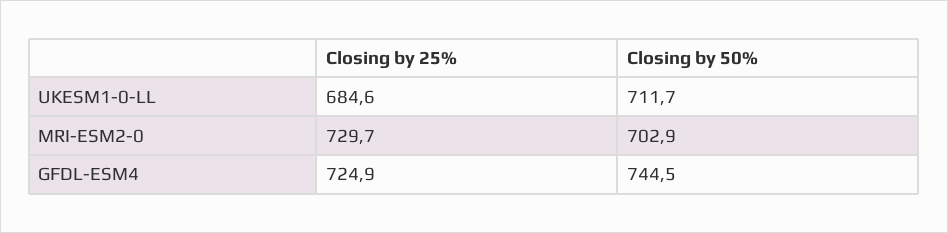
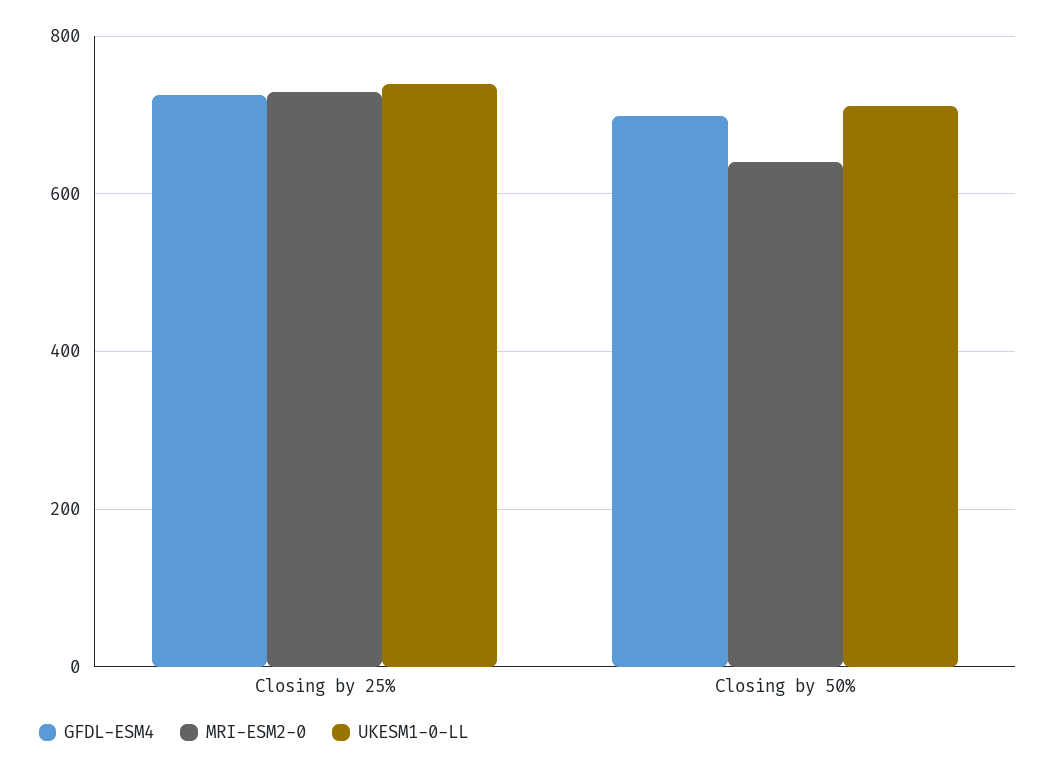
UKESM1-0-LL, Closing by 25%: 684.6 -> 740
MRI-ESM2-0, Closing by 50%: 702.9 -> 640
GFDL-ESM4, Closing by 50%: 744.5 -> 700

